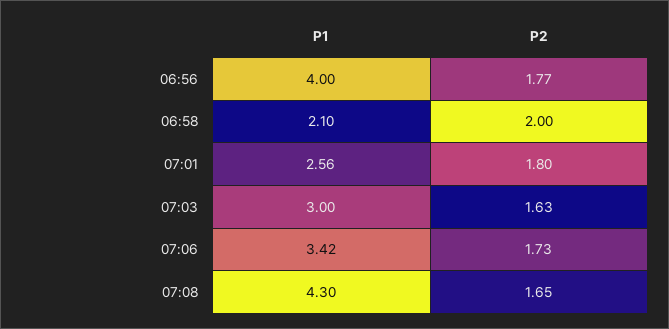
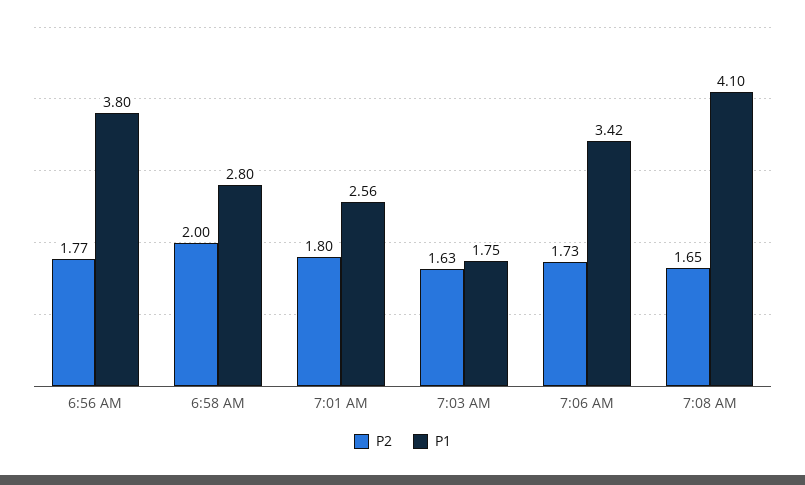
P1, 06:56: 4 -> 3.8
P1, 06:58: 2.1 -> 2.8
P1, 07:03: 3 -> 1.75
P1, 07:08: 4.3 -> 4.1

